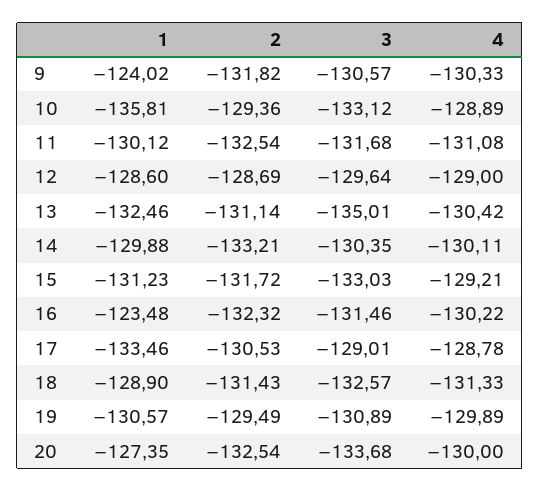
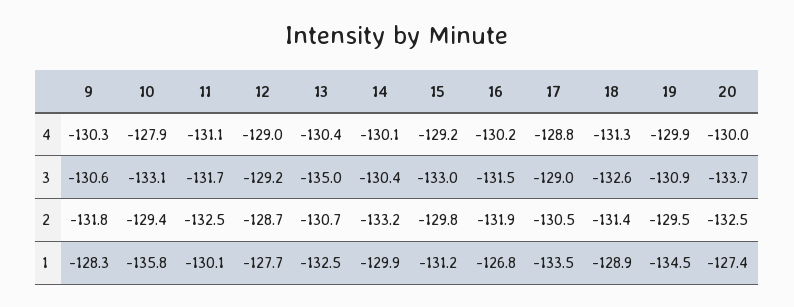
1, 9: -124.02 -> -128.3
4, 10: -128.89 -> -127.9
1, 12: -128.6 -> -127.7
3, 12: -129.64 -> -129.2
2, 13: -131.14 -> -130.7
2, 15: -131.72 -> -129.8
1, 16: -123.48 -> -126.8
2, 16: -132.32 -> -131.9
1, 19: -130.57 -> -134.5

